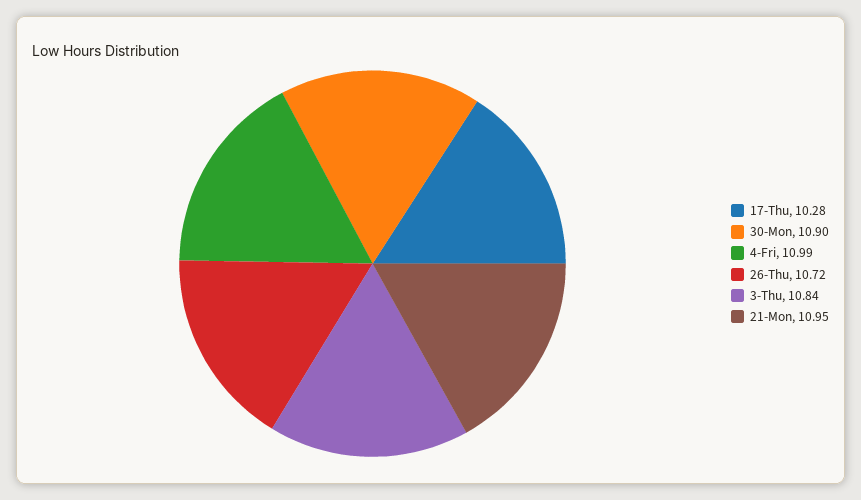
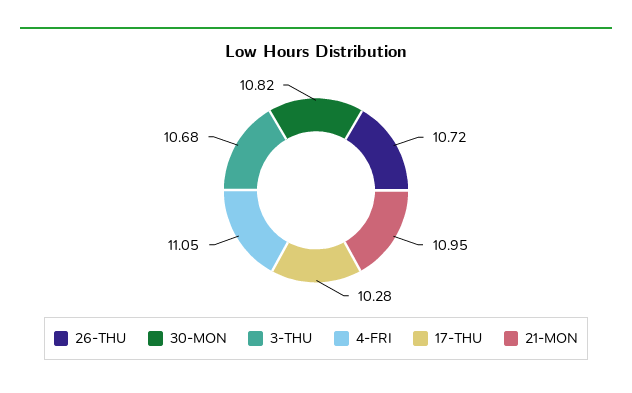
30-Mon: 10.9 -> 10.82
4-Fri: 10.99 -> 11.05
3-Thu: 10.84 -> 10.68

